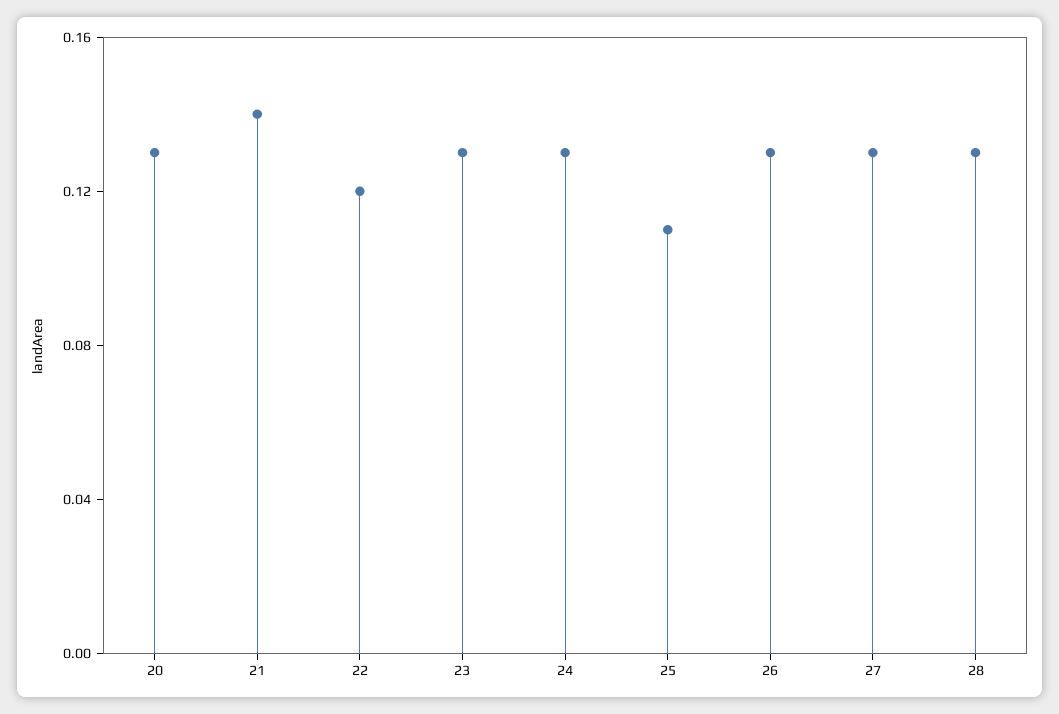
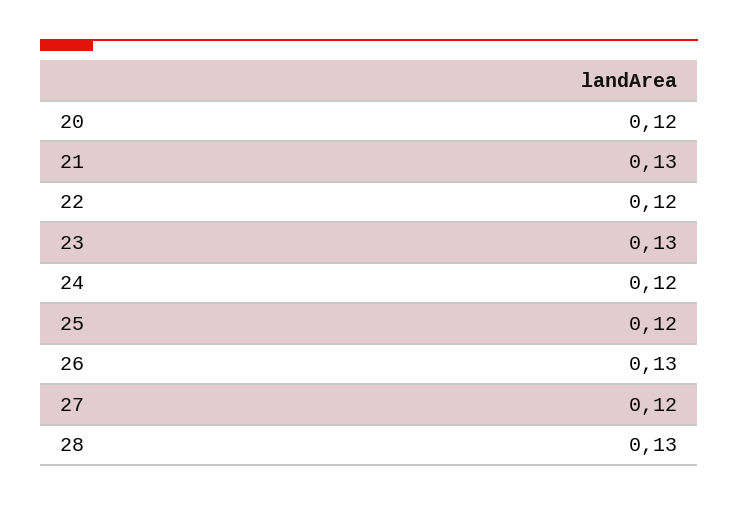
20: 0.13 -> 0.12
21: 0.14 -> 0.13
24: 0.13 -> 0.12
25: 0.11 -> 0.12
27: 0.13 -> 0.12

